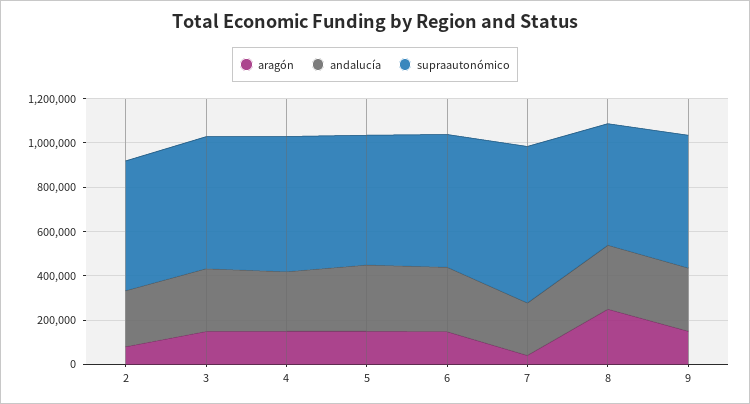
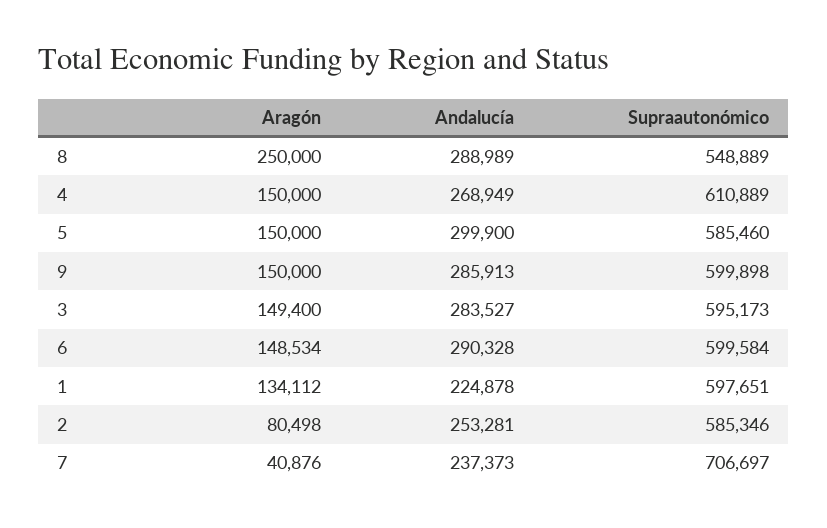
aragón, 1: none -> 134112
andalucía, 1: none -> 224878
supraautonómico, 1: none -> 597651

